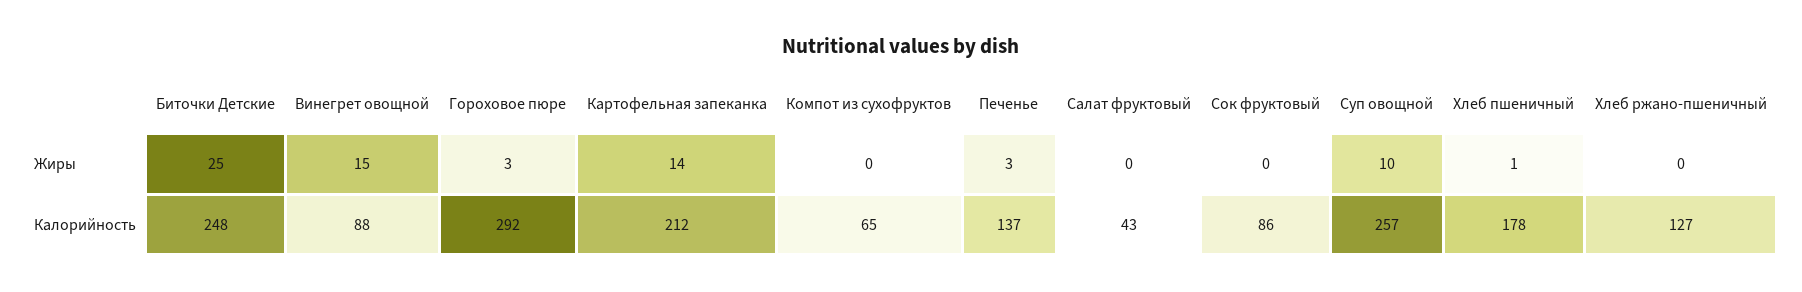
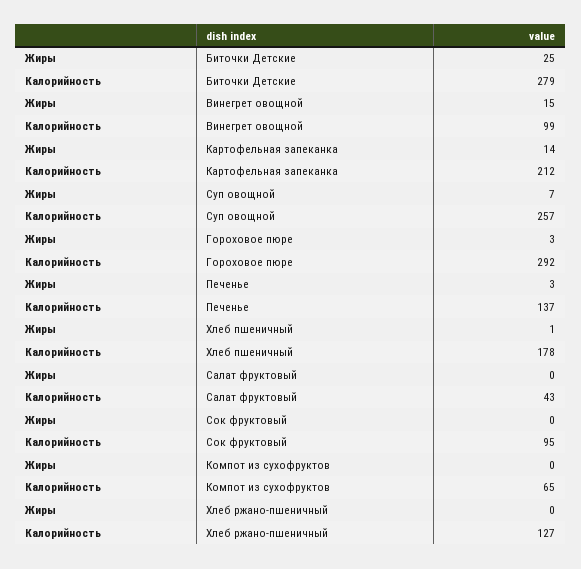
Суп овощной, Жиры: 10 -> 7
Биточки Детские, Калорийность: 248 -> 279
Винегрет овощной, Калорийность: 88 -> 99
Сок фруктовый, Калорийность: 86 -> 95

